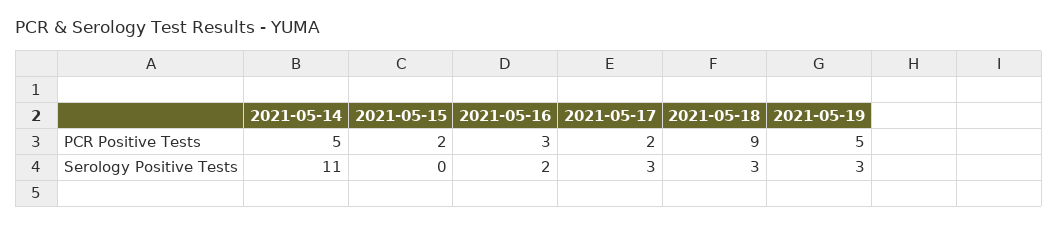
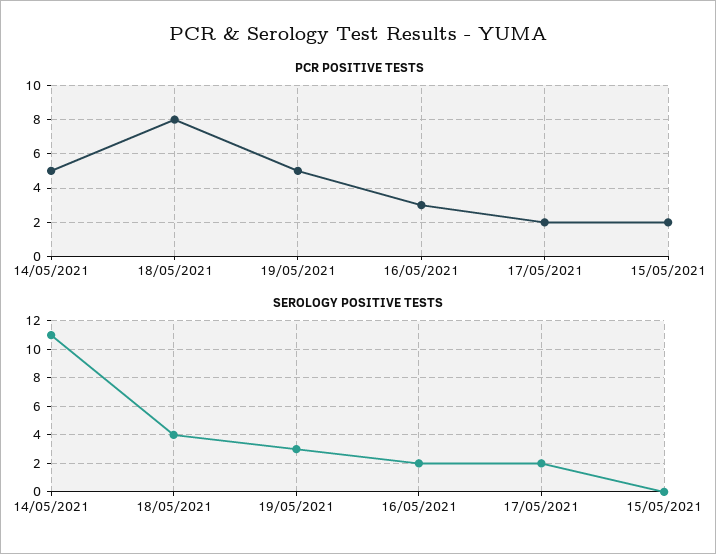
PCR Positive Tests, 2021-05-18: 9 -> 8
Serology Positive Tests, 2021-05-17: 3 -> 2
Serology Positive Tests, 2021-05-18: 3 -> 4

